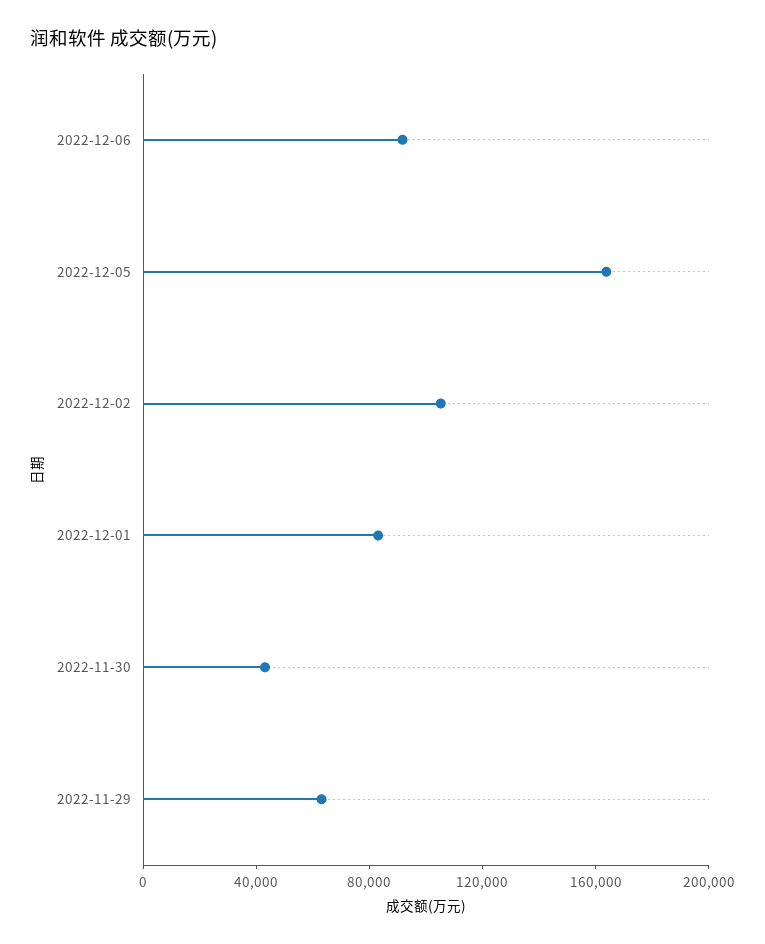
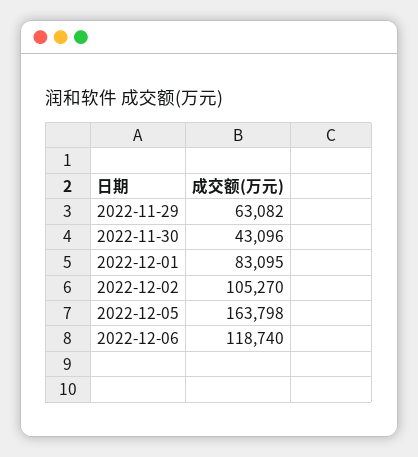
2022-12-06: 90000 -> 118740

